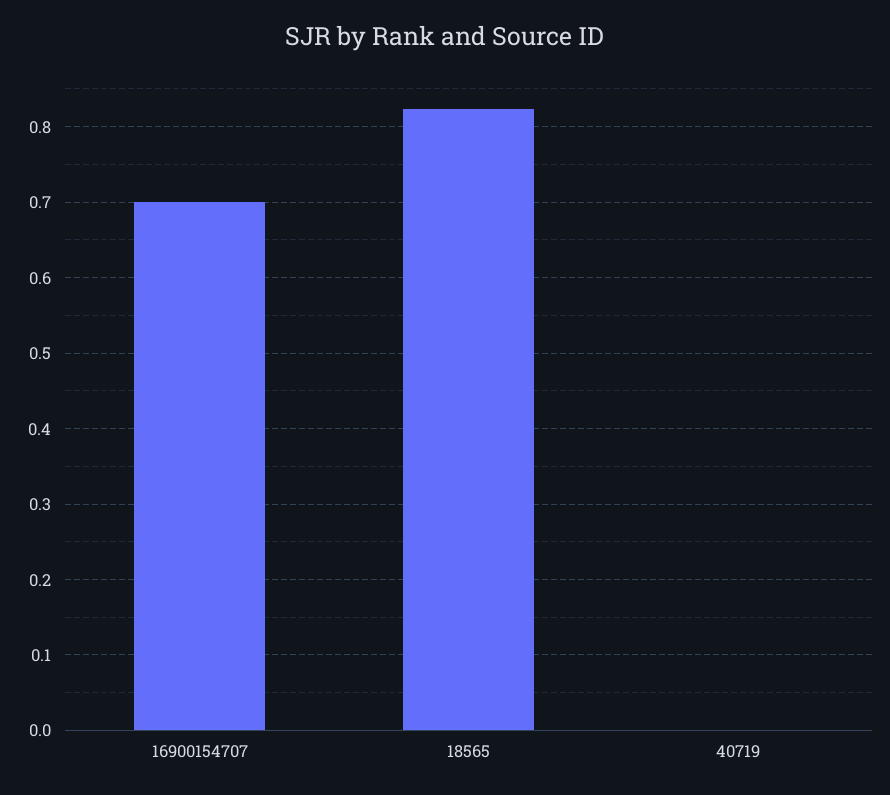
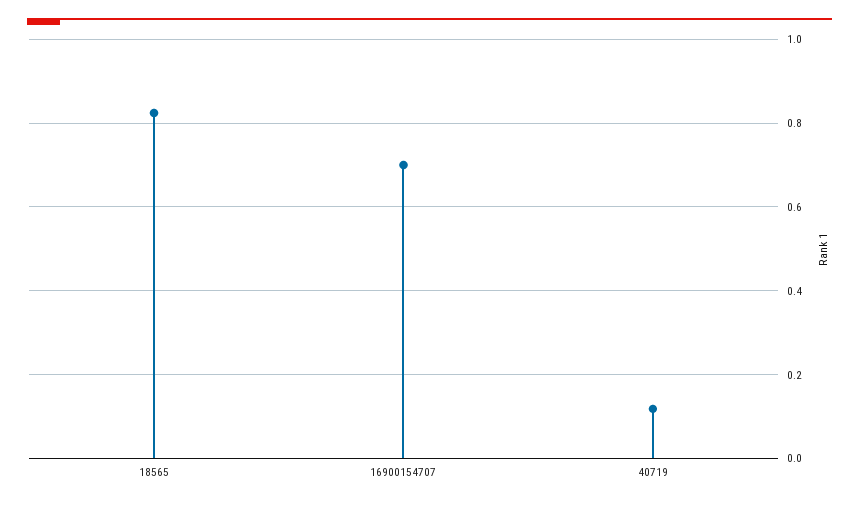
40719: 0 -> 0.12

